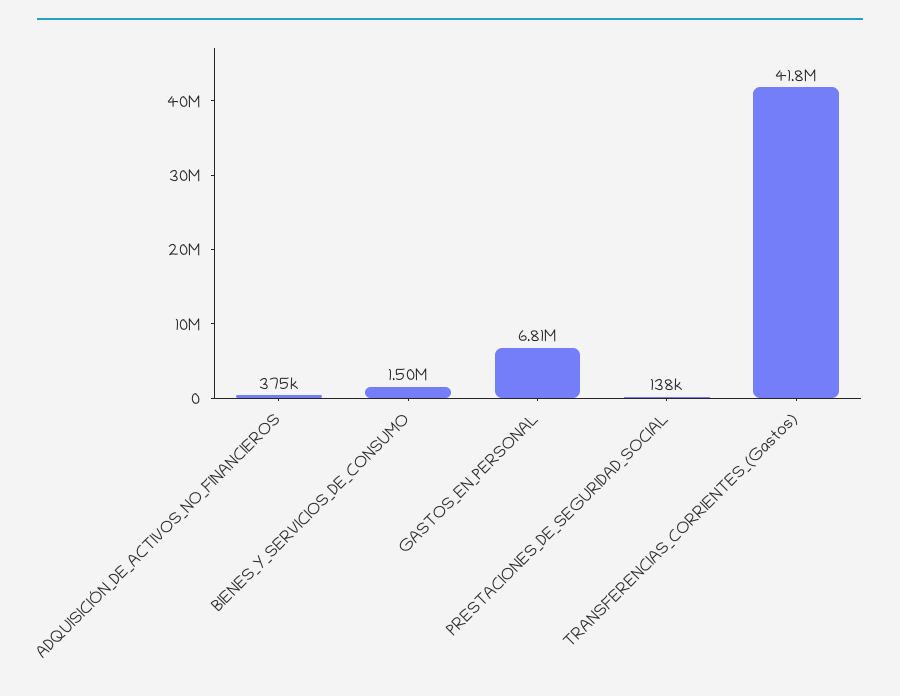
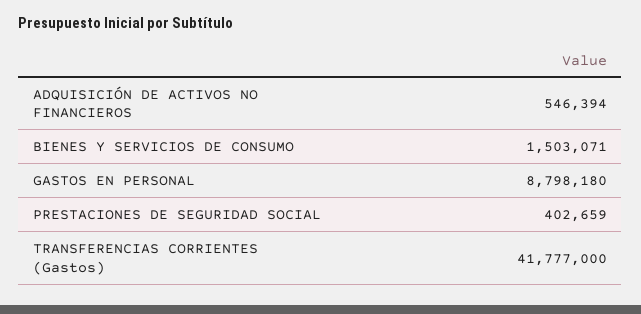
ADQUISICIÓN_DE_ACTIVOS_NO_FINANCIEROS: 375000 -> 546394
GASTOS_EN_PERSONAL: 6810000 -> 8798180
PRESTACIONES_DE_SEGURIDAD_SOCIAL: 138000 -> 402659

